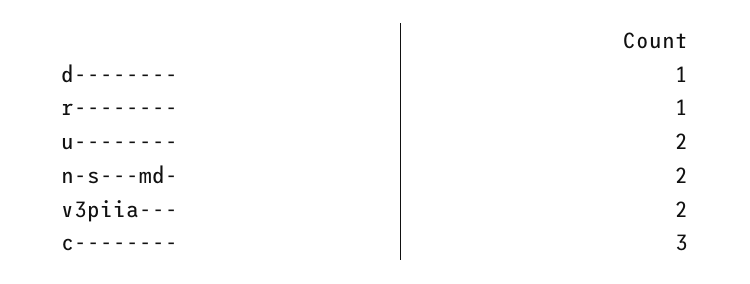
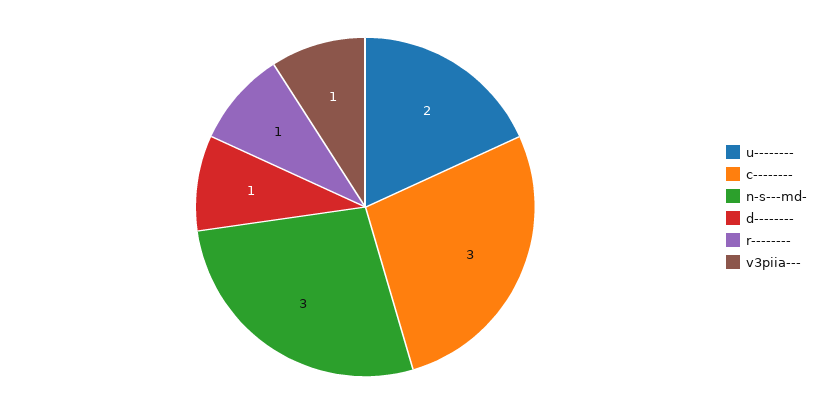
n-s---md-: 2 -> 3
v3piia---: 2 -> 1

